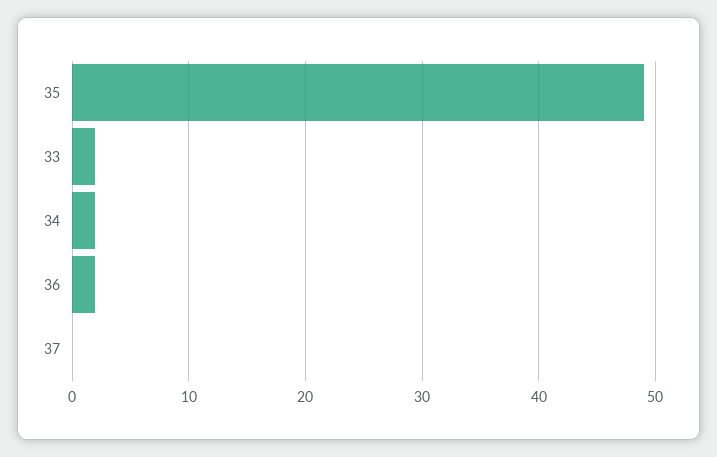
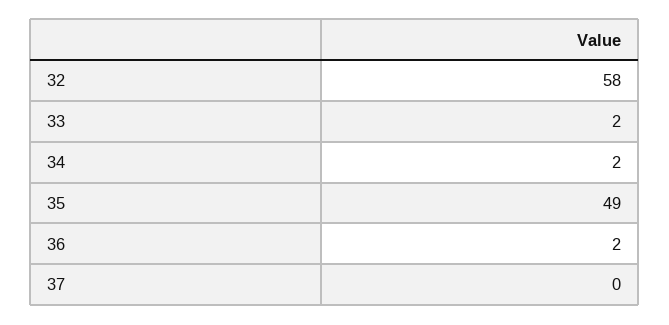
32: none -> 58

